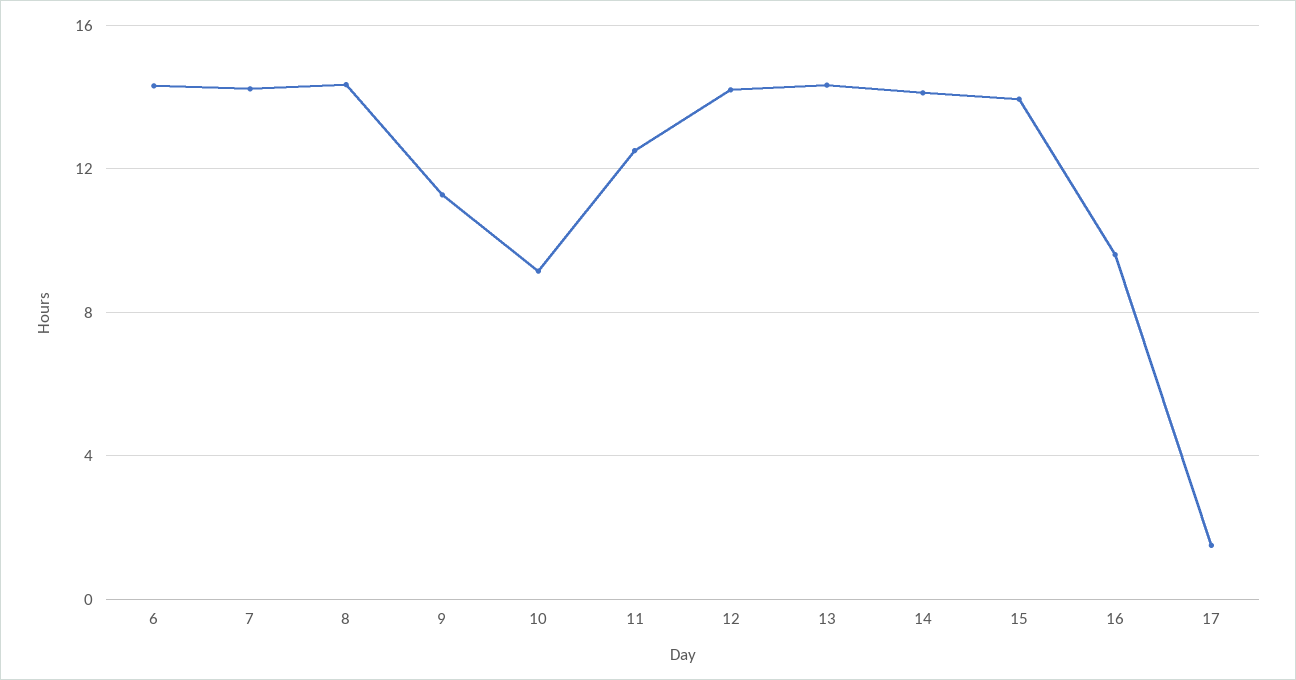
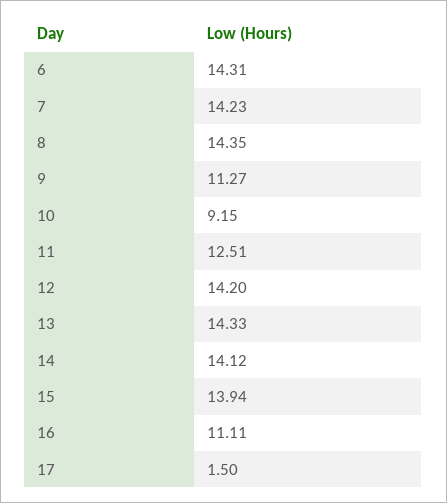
16: 9.5 -> 11.11

